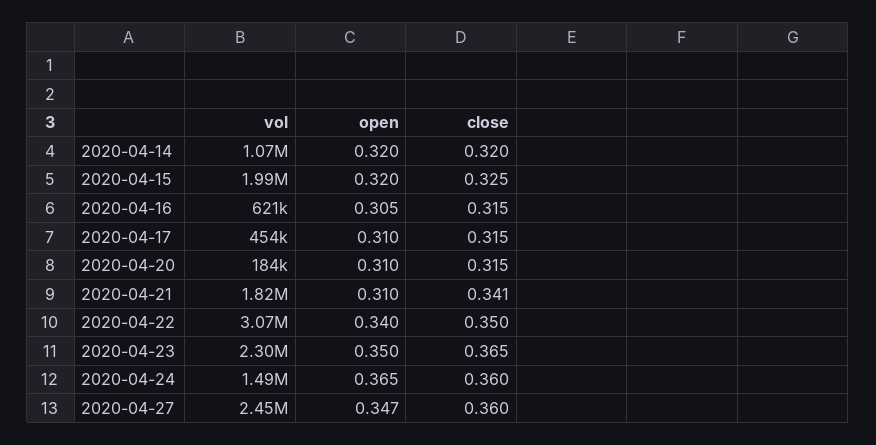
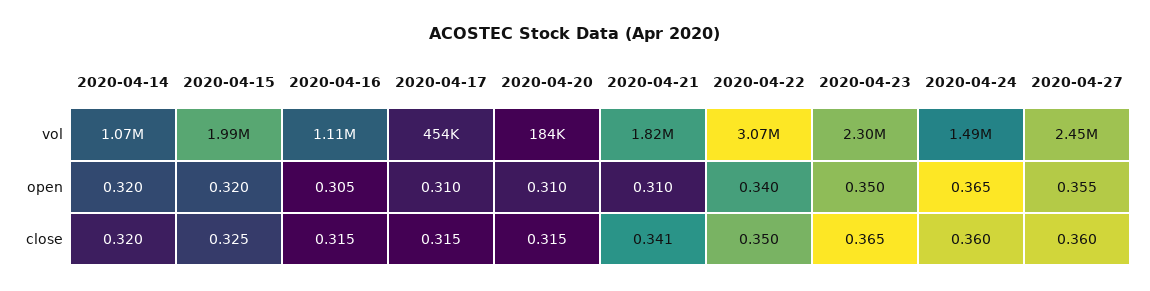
vol, 2020-04-16: 621000 -> 1110000
open, 2020-04-27: 0.347 -> 0.355

